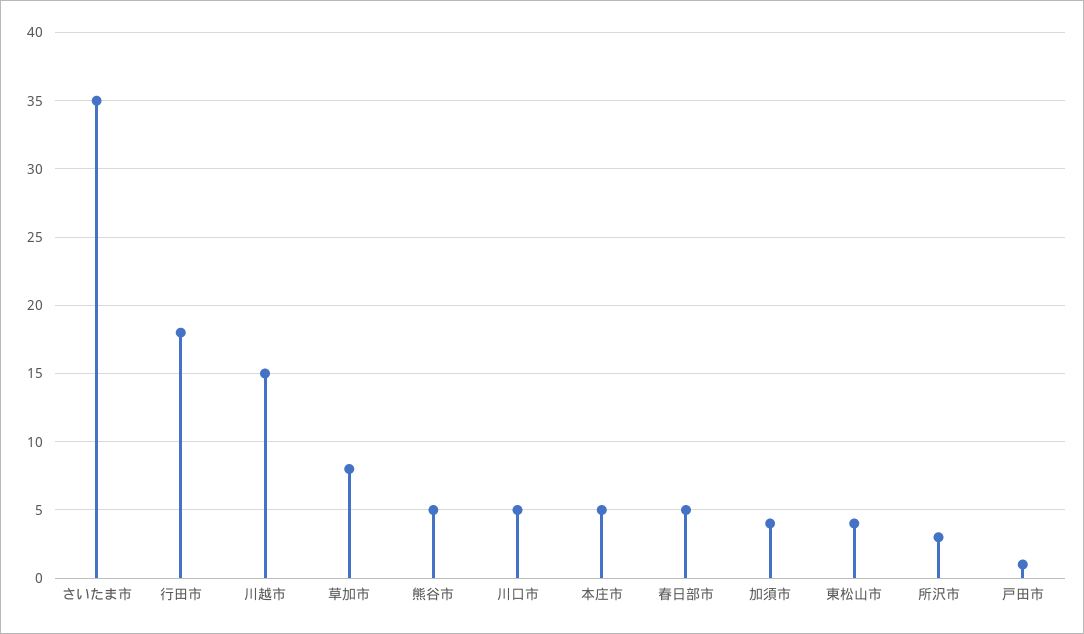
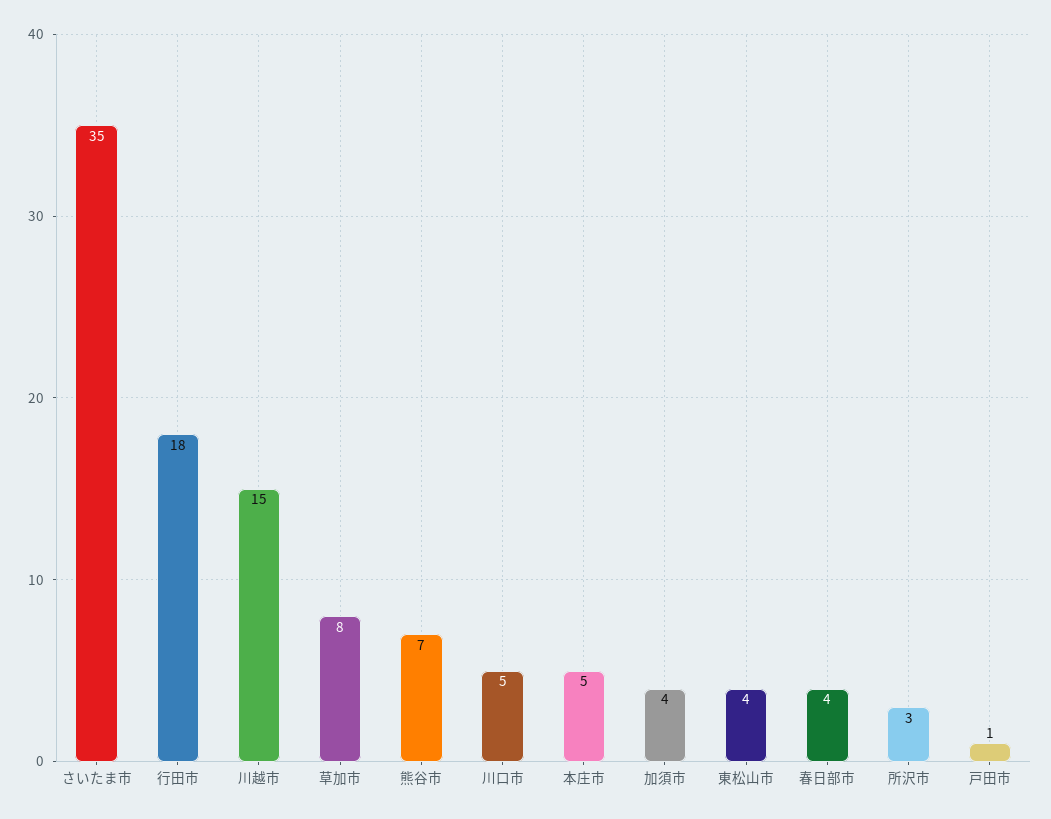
熊谷市: 5 -> 7
春日部市: 5 -> 4

